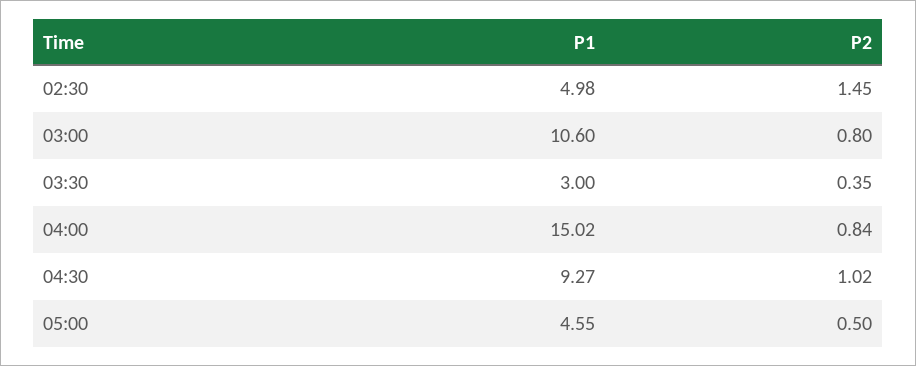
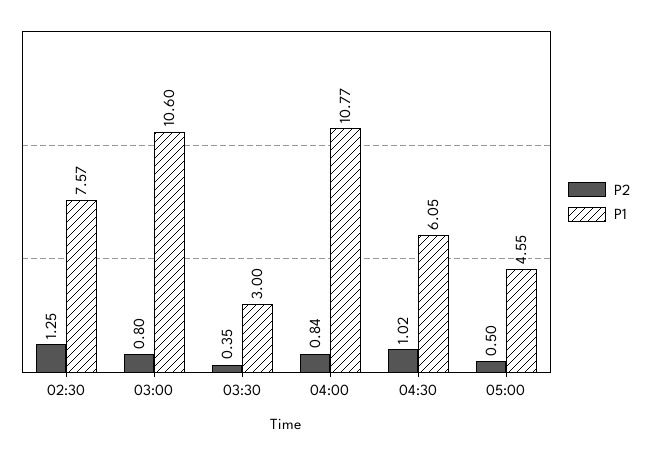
P1, 02:30: 4.98 -> 7.57
P2, 02:30: 1.45 -> 1.25
P1, 04:00: 15.02 -> 10.77
P1, 04:30: 9.27 -> 6.05

